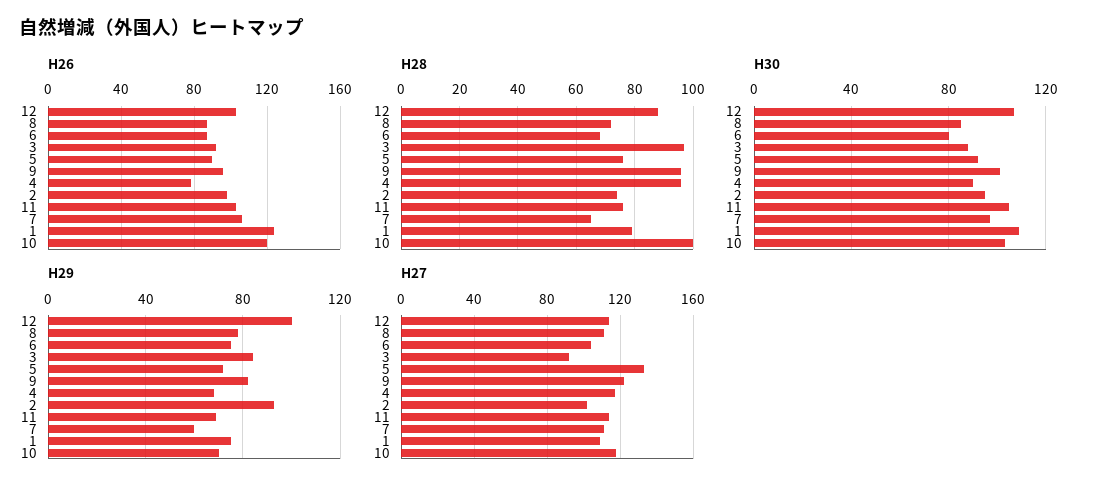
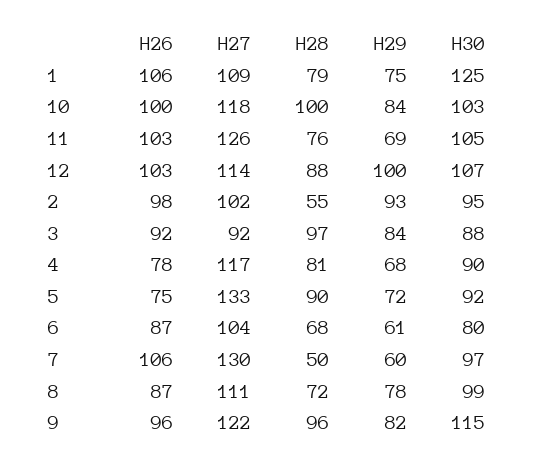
H26, 5: 90 -> 75
H26, 1: 125 -> 106
H26, 10: 120 -> 100
H28, 5: 75 -> 90
H28, 4: 95 -> 81
H28, 2: 75 -> 55
H28, 7: 65 -> 50
H30, 8: 85 -> 99
H30, 9: 100 -> 115
H30, 1: 110 -> 125
H29, 6: 75 -> 61
H29, 10: 70 -> 84
H27, 11: 115 -> 126
H27, 7: 110 -> 130

